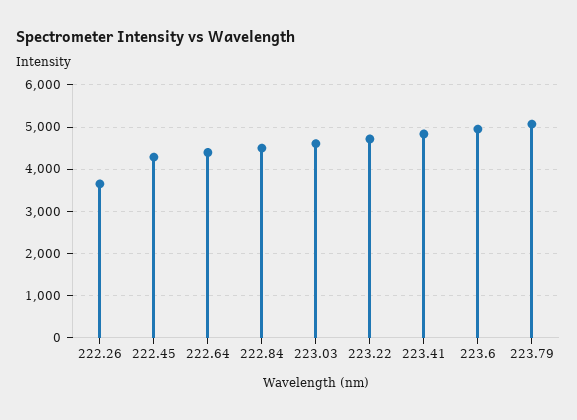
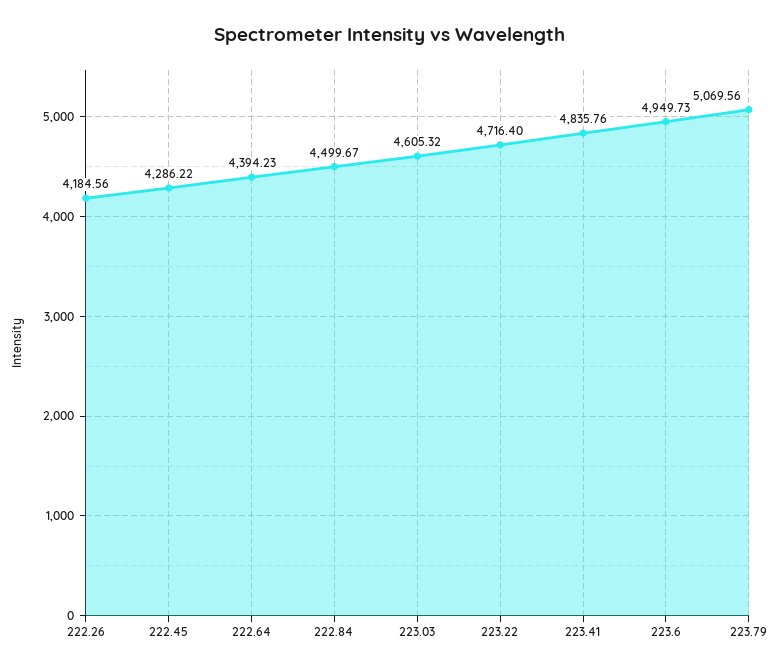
222.26: 3600 -> 4184.56

